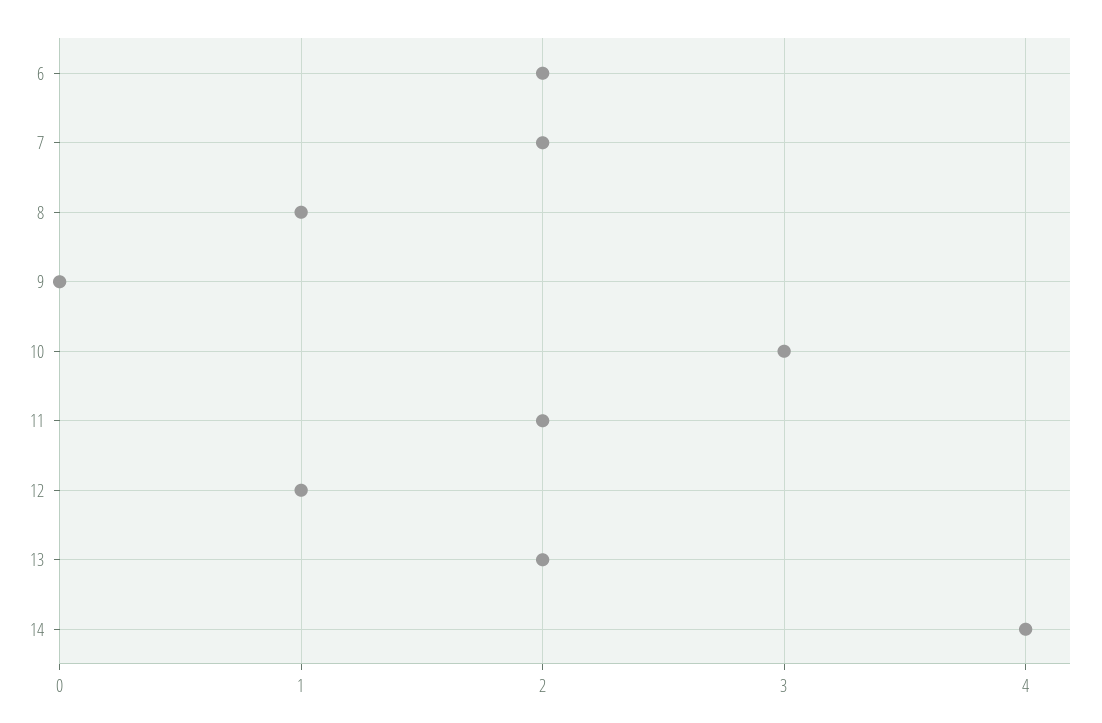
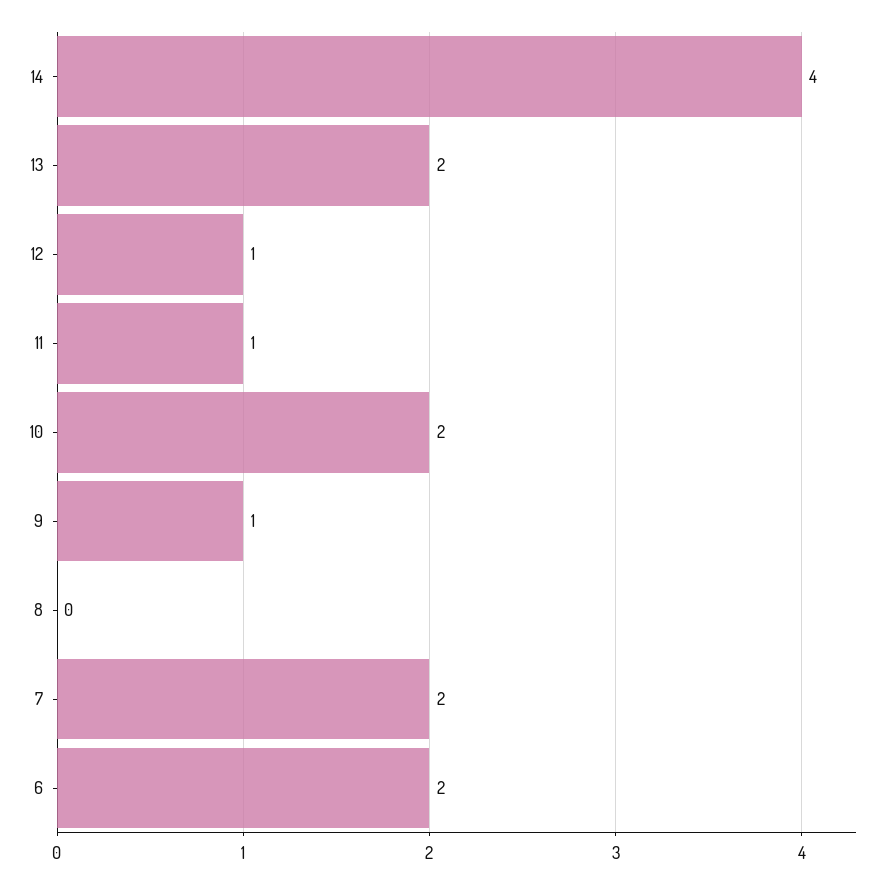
8: 1 -> 0
9: 0 -> 1
10: 3 -> 2
11: 2 -> 1

